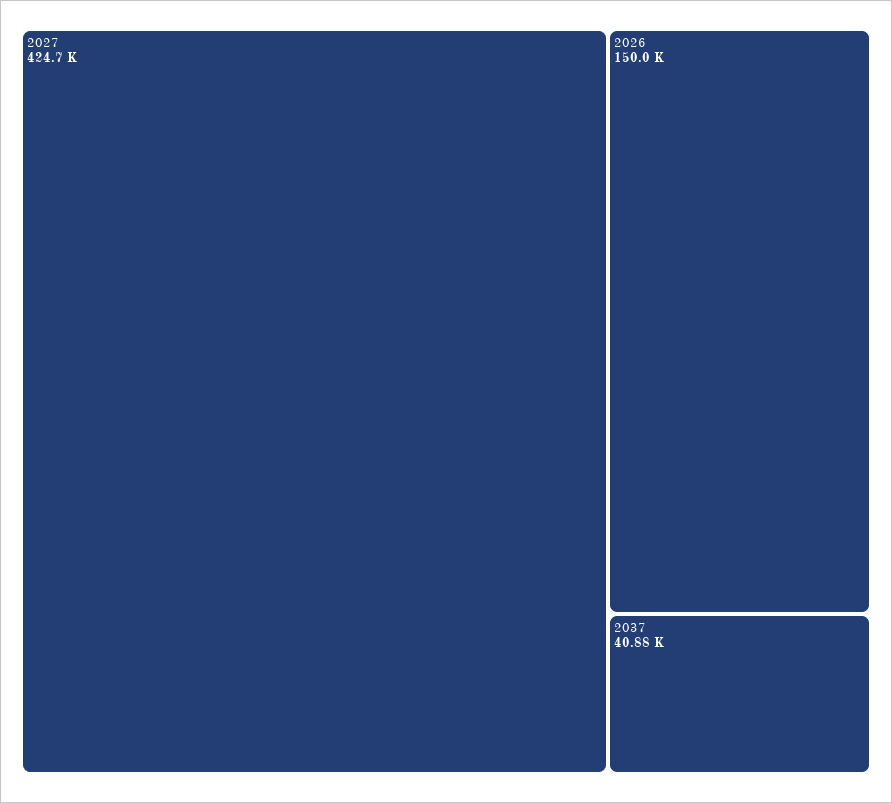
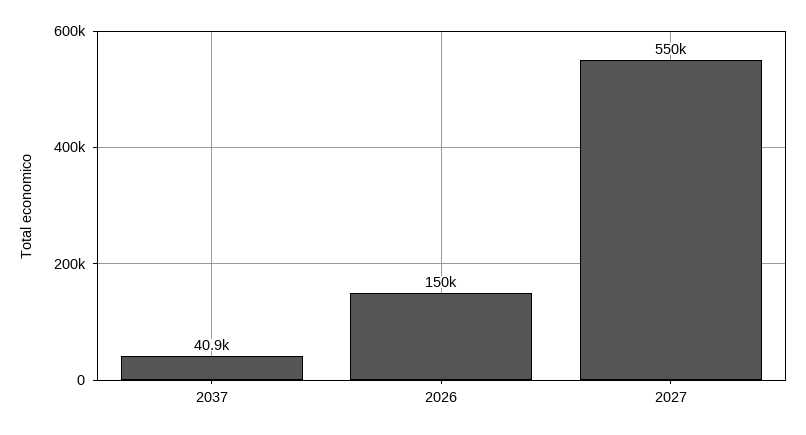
2027: 424700 -> 550000

